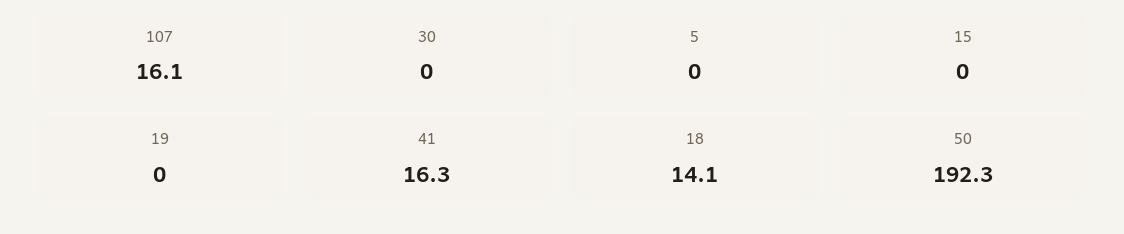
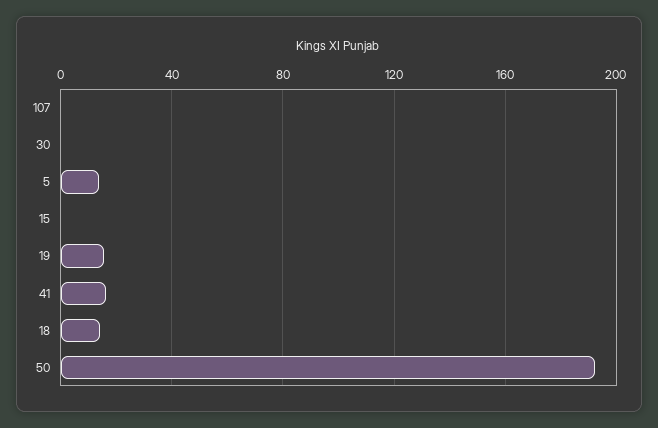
107: 16.1 -> 0
5: 0 -> 15
19: 0 -> 15

